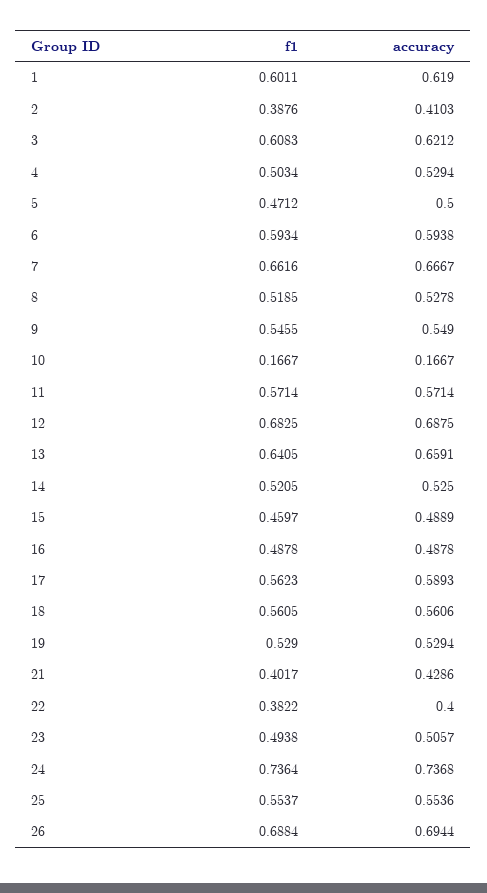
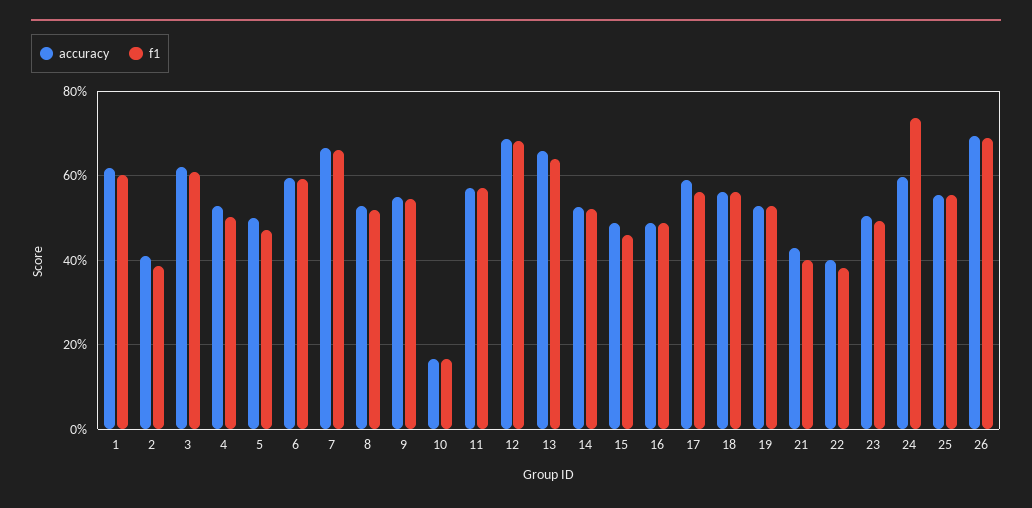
accuracy, 24: 0.7368 -> 0.6

